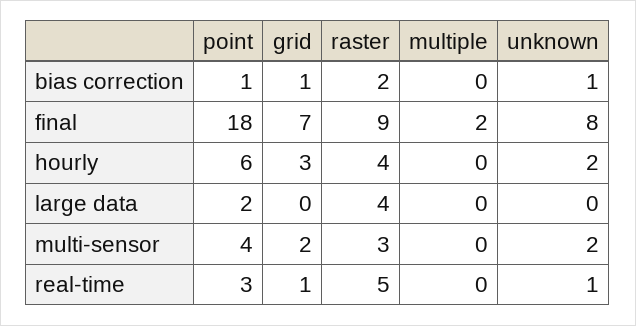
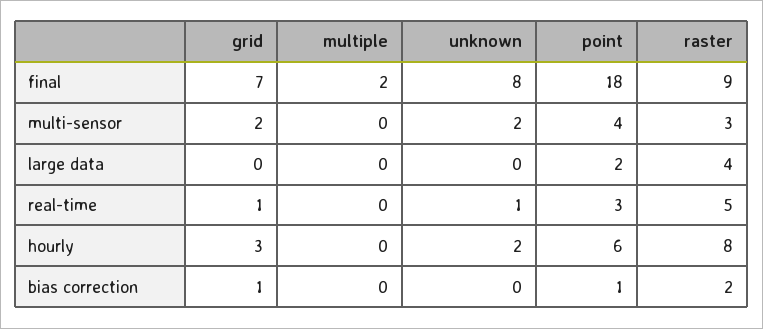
unknown, bias correction: 1 -> 0
raster, hourly: 4 -> 8

